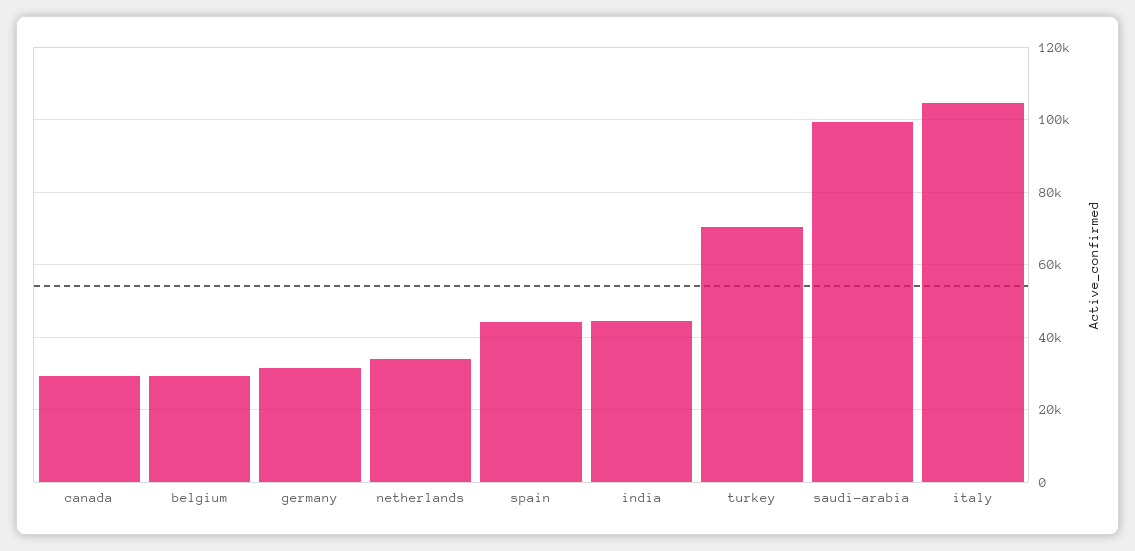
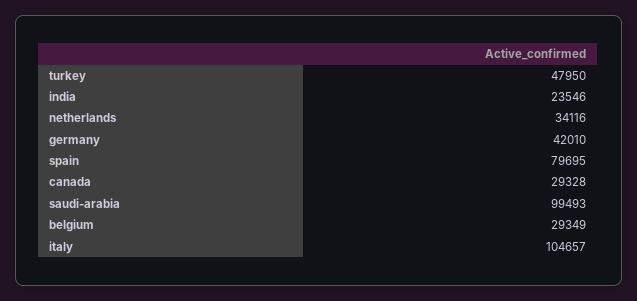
germany: 32000 -> 42010
spain: 44000 -> 79695
india: 44000 -> 23546
turkey: 70000 -> 47950

